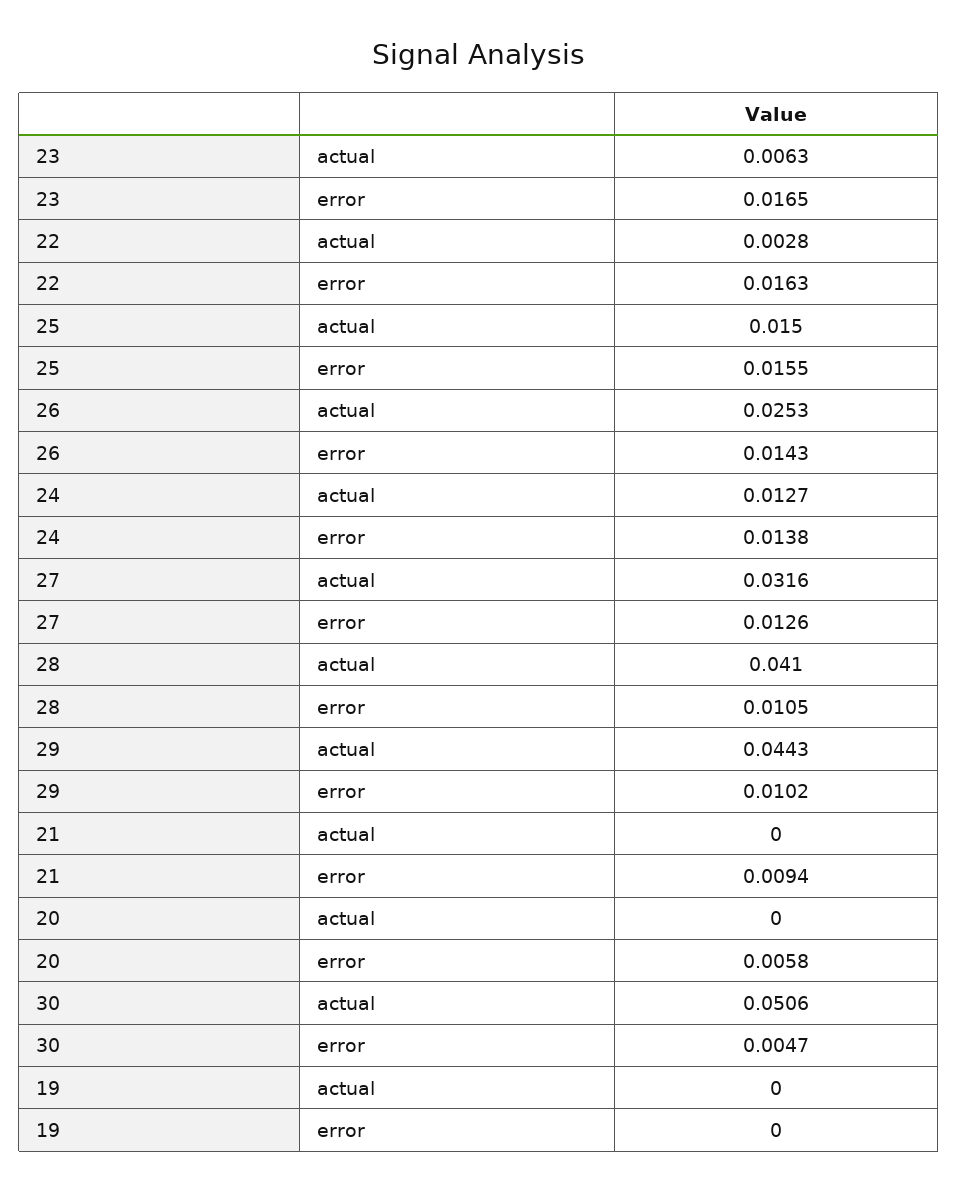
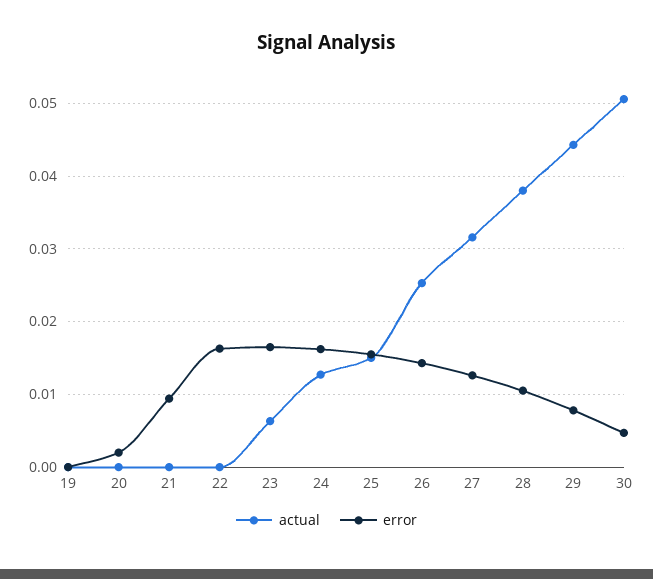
actual, 22: 0.0028 -> 0
error, 24: 0.0138 -> 0.016
actual, 28: 0.041 -> 0.038
error, 29: 0.0102 -> 0.008
error, 20: 0.0058 -> 0.002

